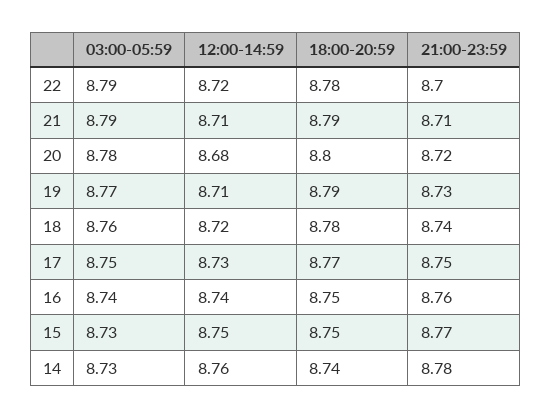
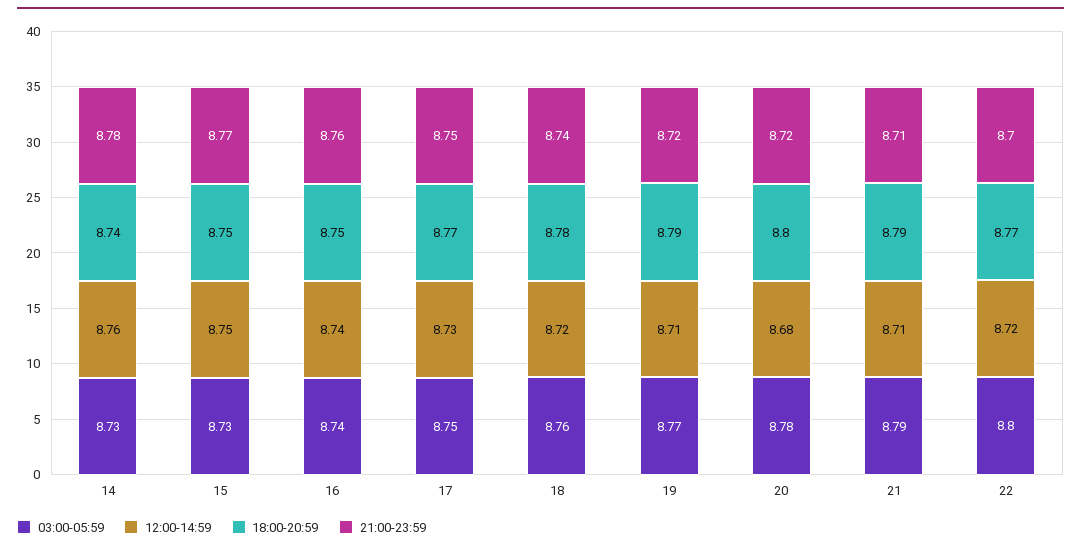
03:00-05:59, 22: 8.79 -> 8.8
18:00-20:59, 22: 8.78 -> 8.77
21:00-23:59, 19: 8.73 -> 8.72

